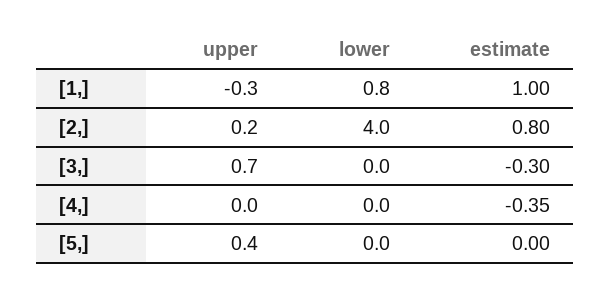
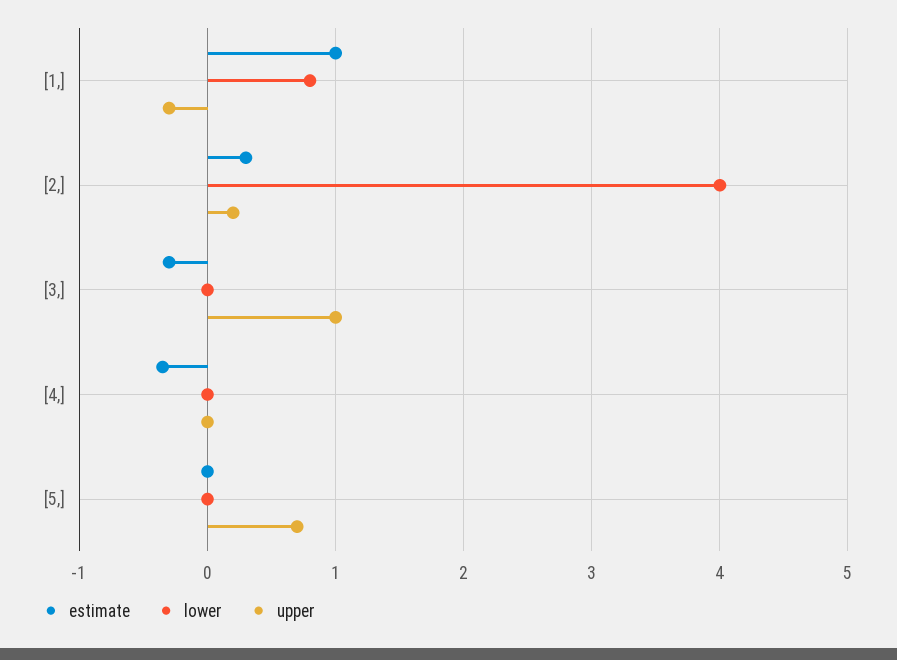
estimate, [2,]: 0.8 -> 0.3
upper, [3,]: 0.7 -> 1
upper, [5,]: 0.4 -> 0.7

